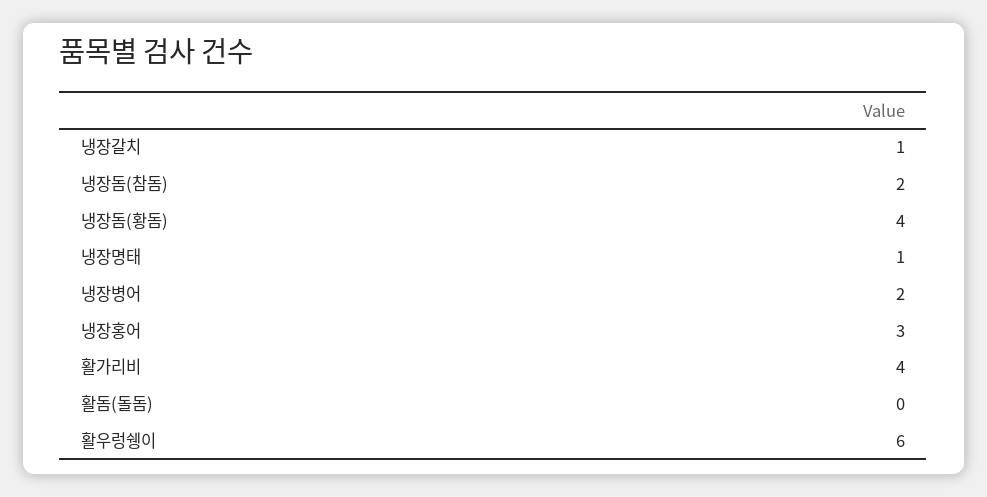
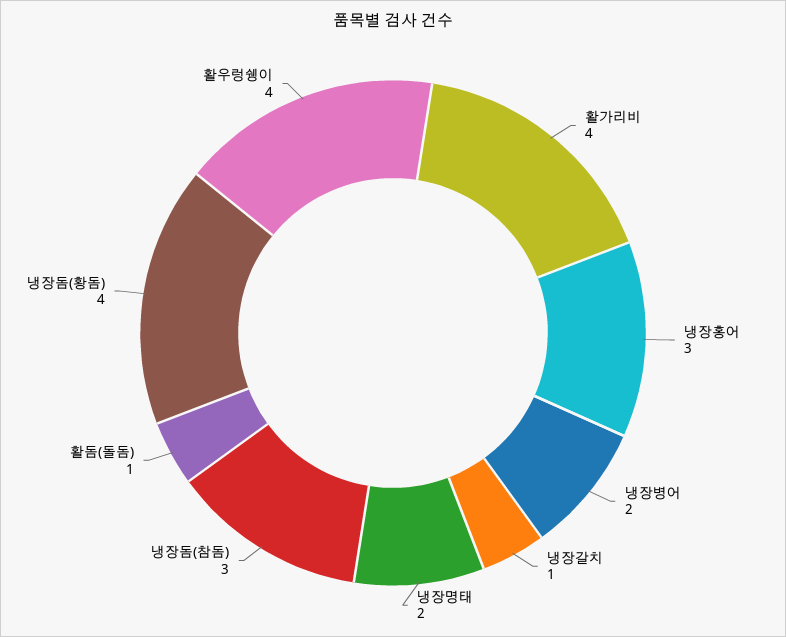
냉장돔(참돔): 2 -> 3
냉장명태: 1 -> 2
활돔(돌돔): 0 -> 1
활우렁쉥이: 6 -> 4

